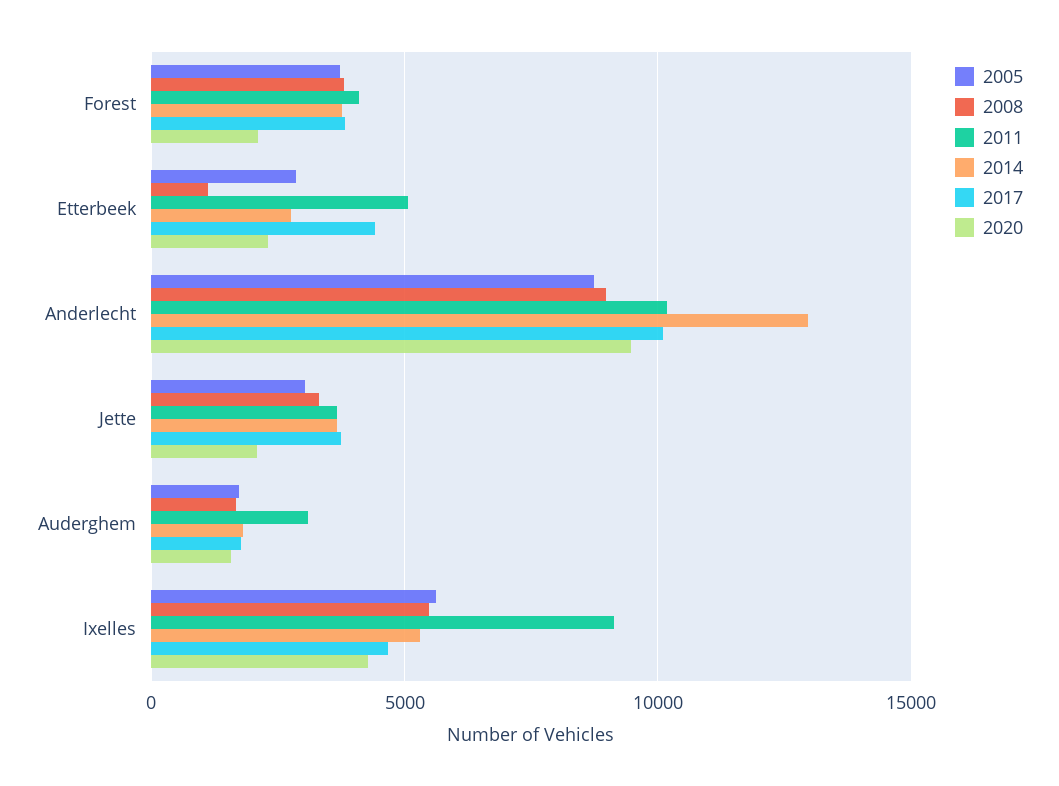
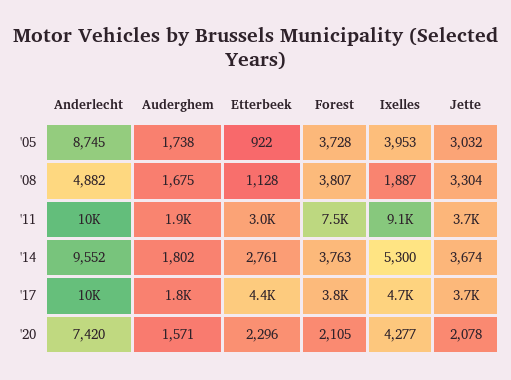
2011, Forest: 4000 -> 7500
2005, Etterbeek: 3000 -> 922
2011, Etterbeek: 5000 -> 3000
2008, Anderlecht: 9000 -> 4882
2014, Anderlecht: 13000 -> 9552
2020, Anderlecht: 9500 -> 7420
2011, Auderghem: 3000 -> 1900
2005, Ixelles: 5500 -> 3953
2008, Ixelles: 5500 -> 1887

